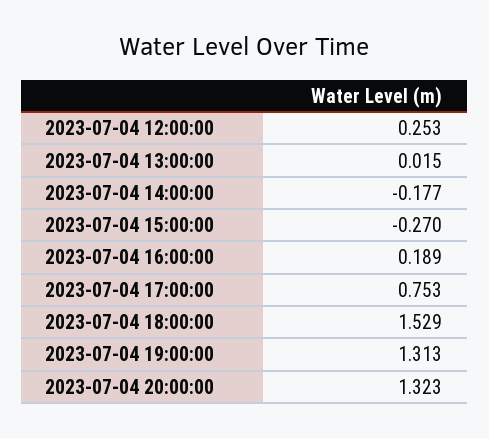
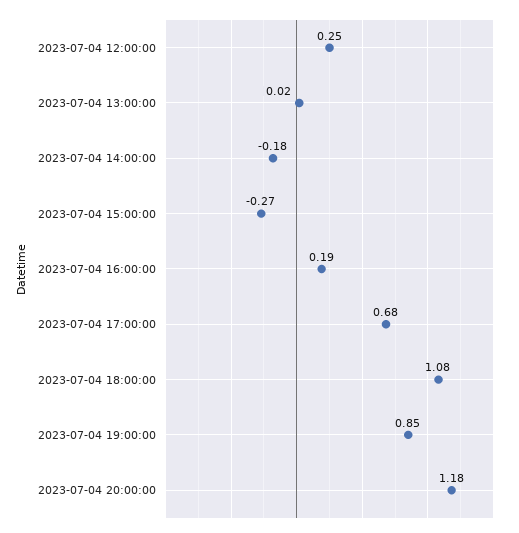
2023-07-04 17:00:00: 0.753 -> 0.68
2023-07-04 18:00:00: 1.529 -> 1.08
2023-07-04 19:00:00: 1.313 -> 0.85
2023-07-04 20:00:00: 1.323 -> 1.18

